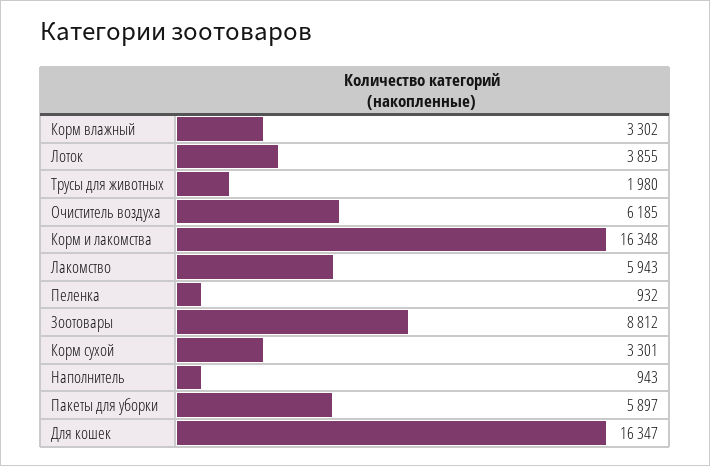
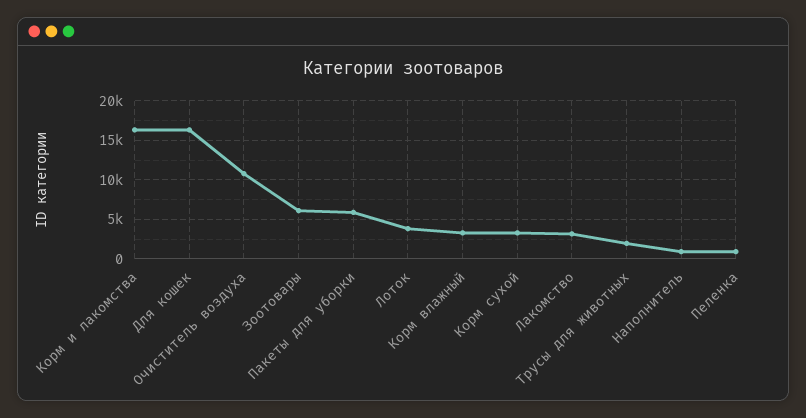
Очиститель воздуха: 6185 -> 11000
Лакомство: 5943 -> 3000
Зоотовары: 8812 -> 6000

